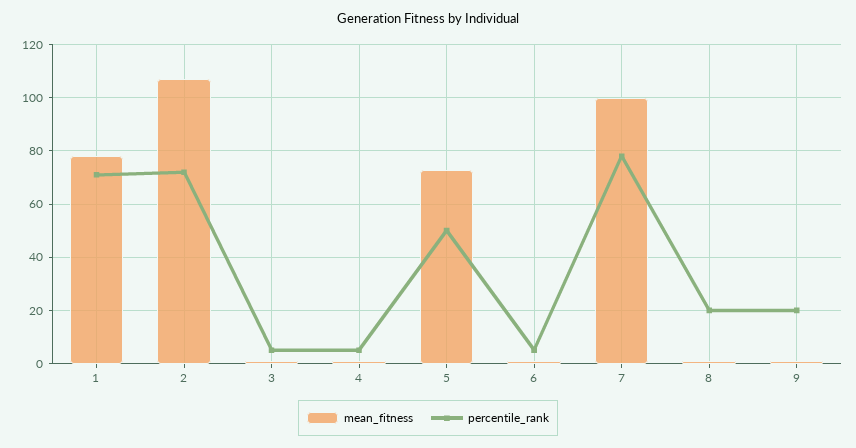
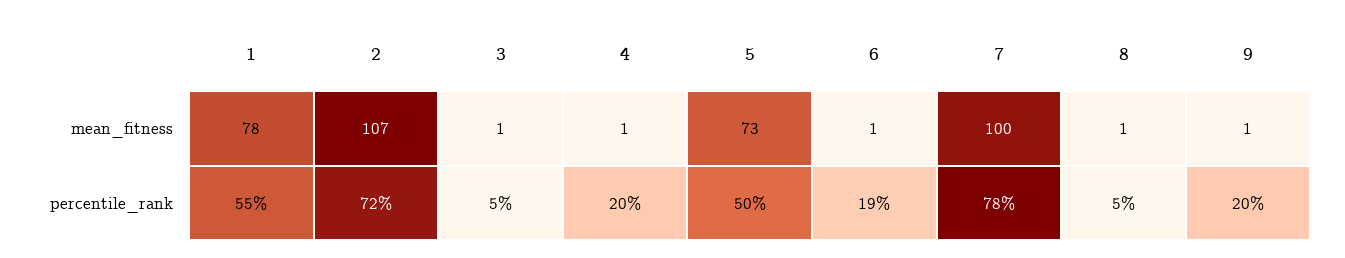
percentile_rank, 1: 70 -> 55
percentile_rank, 4: 5 -> 20
percentile_rank, 6: 5 -> 19
percentile_rank, 8: 20 -> 5

